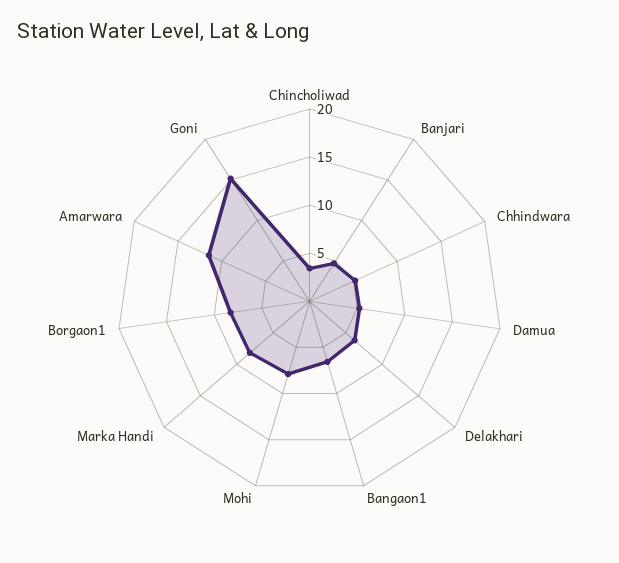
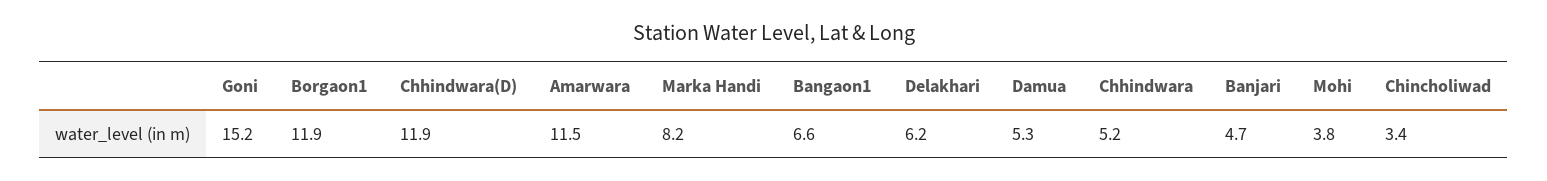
Mohi: 8 -> 3.8
Borgaon1: 8 -> 11.9
Chhindwara(D): none -> 11.9

